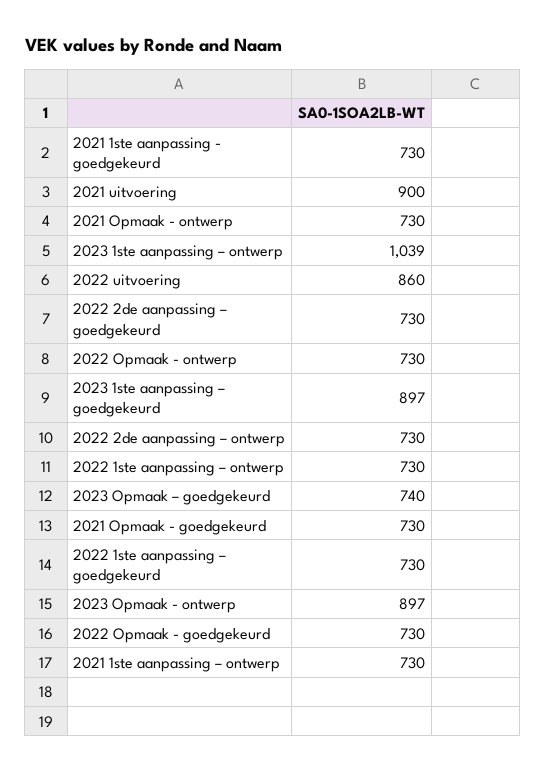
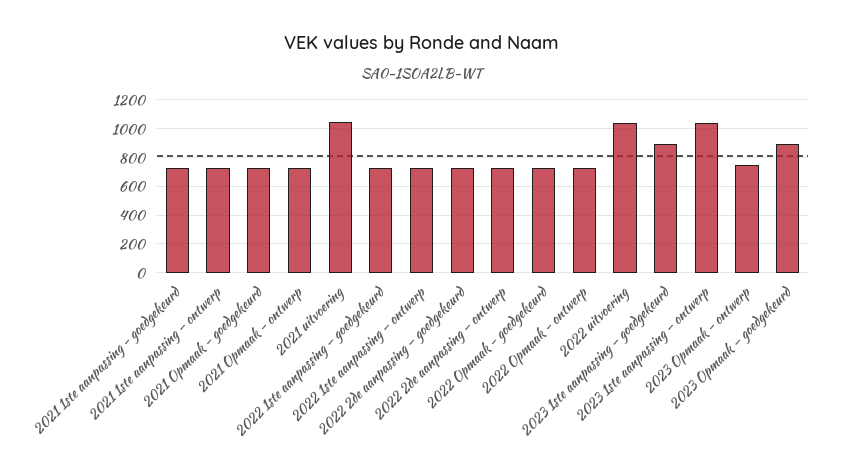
2021 uitvoering: 900 -> 1050
2022 uitvoering: 860 -> 1050
2023 Opmaak – goedgekeurd: 740 -> 900
2023 Opmaak - ontwerp: 897 -> 750

